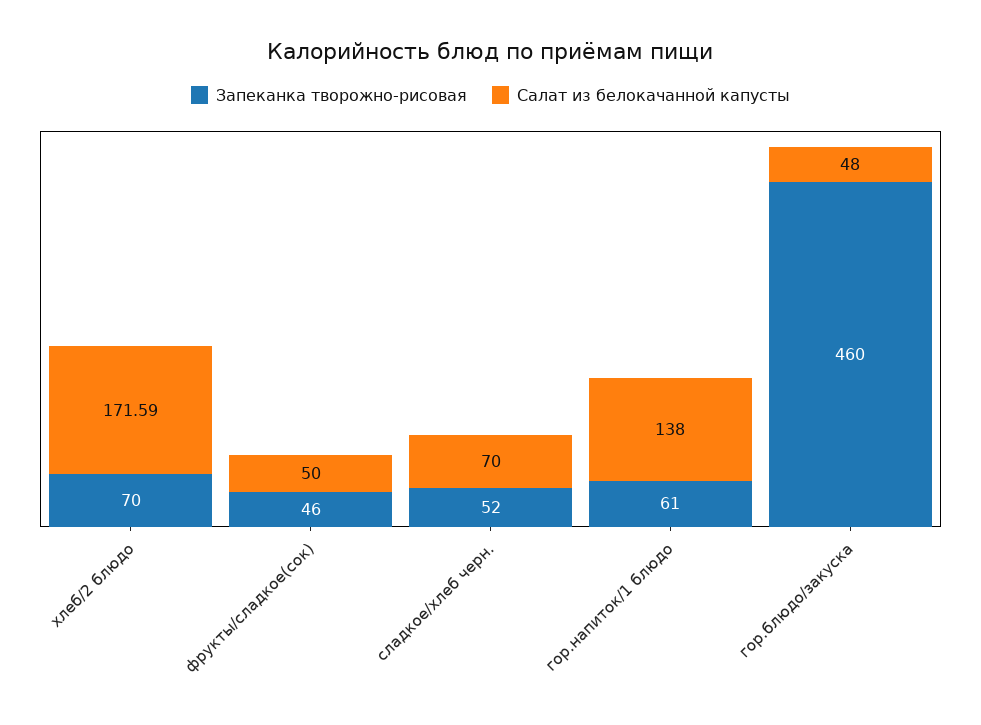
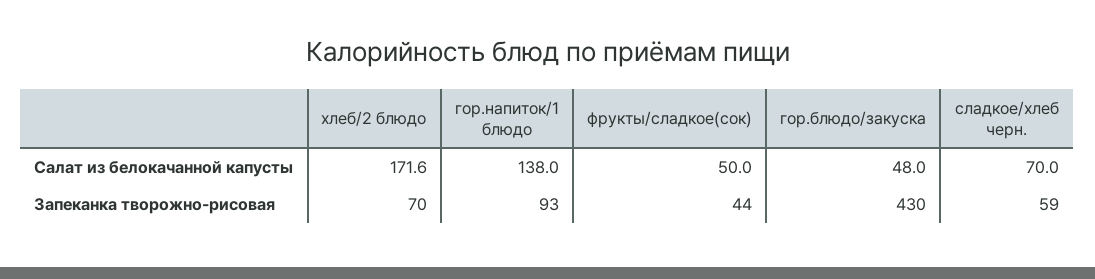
Запеканка творожно-рисовая, фрукты/сладкое(сок): 46 -> 44
Запеканка творожно-рисовая, сладкое/хлеб черн.: 52 -> 59
Запеканка творожно-рисовая, гор.напиток/1 блюдо: 61 -> 93
Запеканка творожно-рисовая, гор.блюдо/закуска: 460 -> 430

